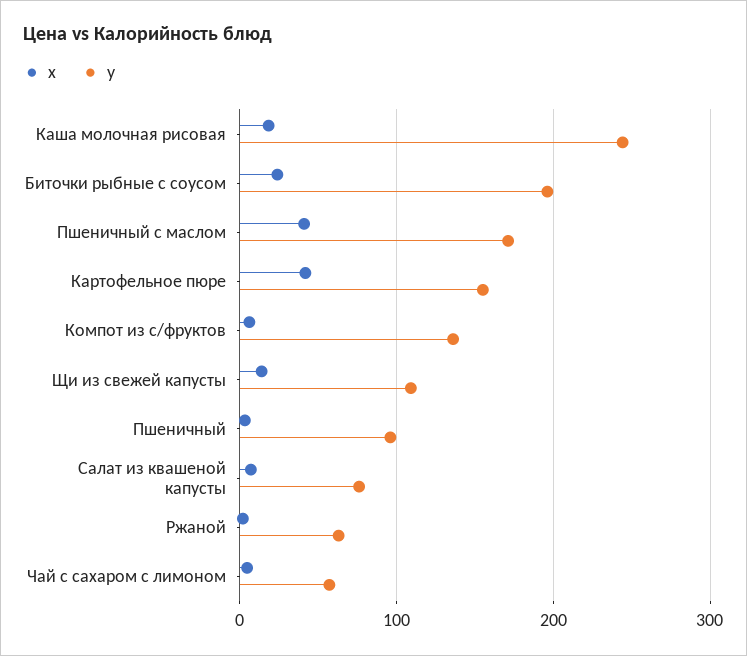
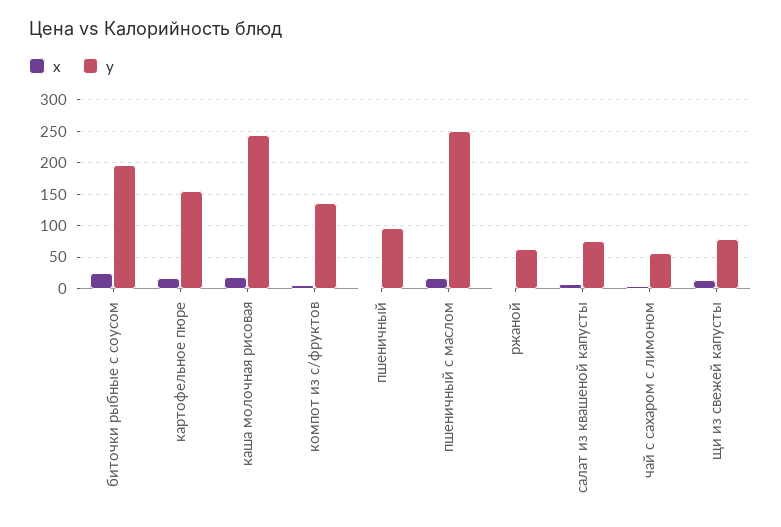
x, Пшеничный с маслом: 40 -> 20
y, Пшеничный с маслом: 170 -> 250
x, Картофельное пюре: 40 -> 20
y, Щи из свежей капусты: 110 -> 80

